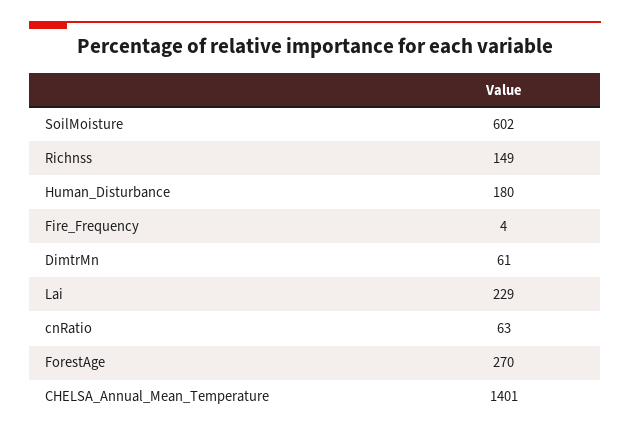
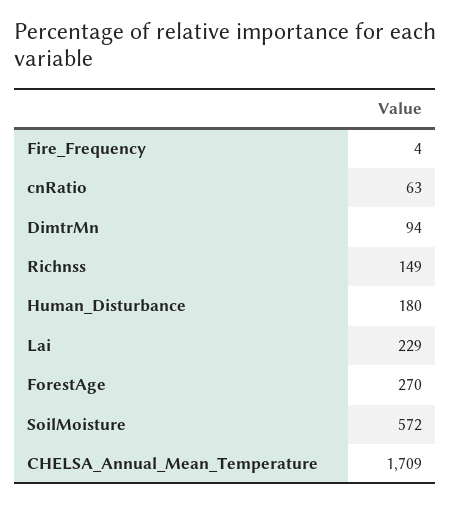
SoilMoisture: 602 -> 572
DimtrMn: 61 -> 94
CHELSA_Annual_Mean_Temperature: 1401 -> 1709

